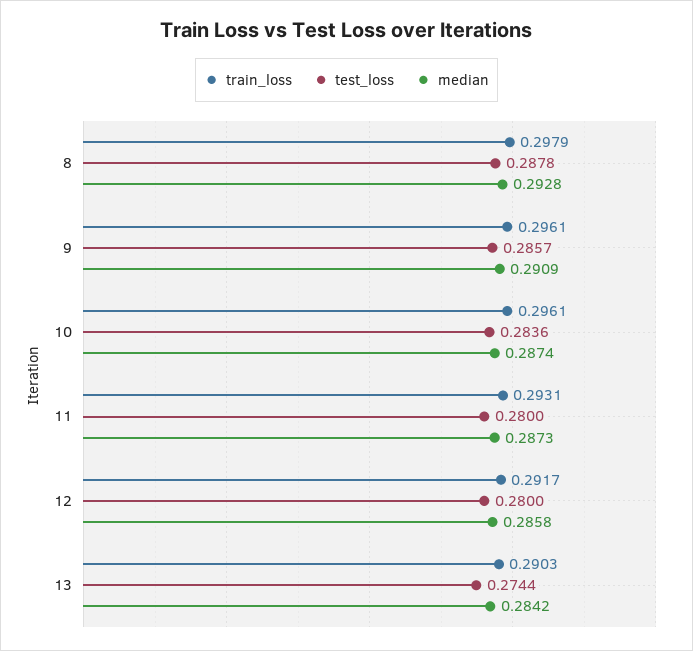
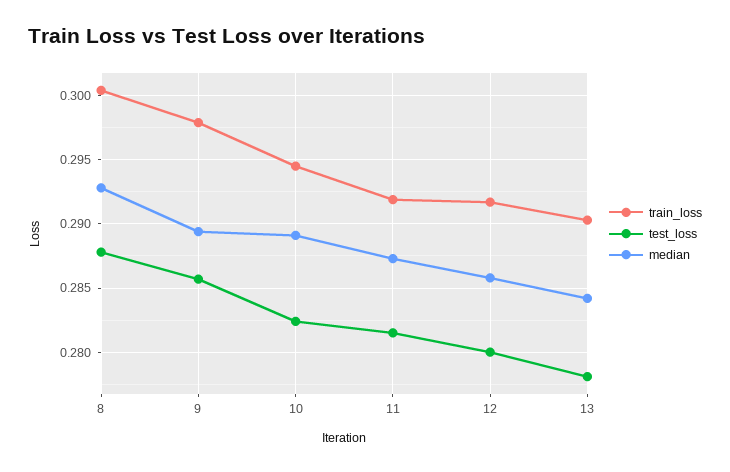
train_loss, 8: 0.2979 -> 0.3005
train_loss, 9: 0.2961 -> 0.298
median, 9: 0.2909 -> 0.2895
train_loss, 10: 0.2961 -> 0.2945
test_loss, 10: 0.2836 -> 0.2825
median, 10: 0.2874 -> 0.289
train_loss, 11: 0.2931 -> 0.292
test_loss, 11: 0.28 -> 0.2815
test_loss, 13: 0.2744 -> 0.278

